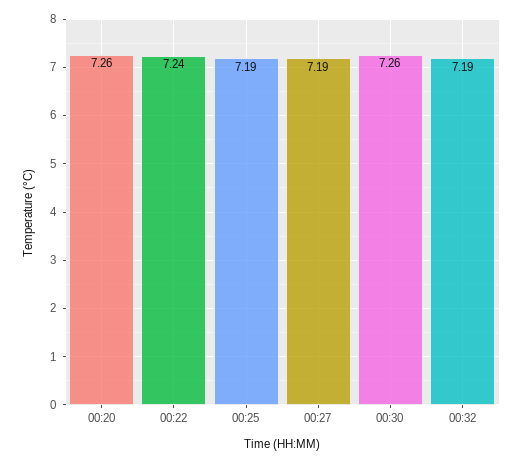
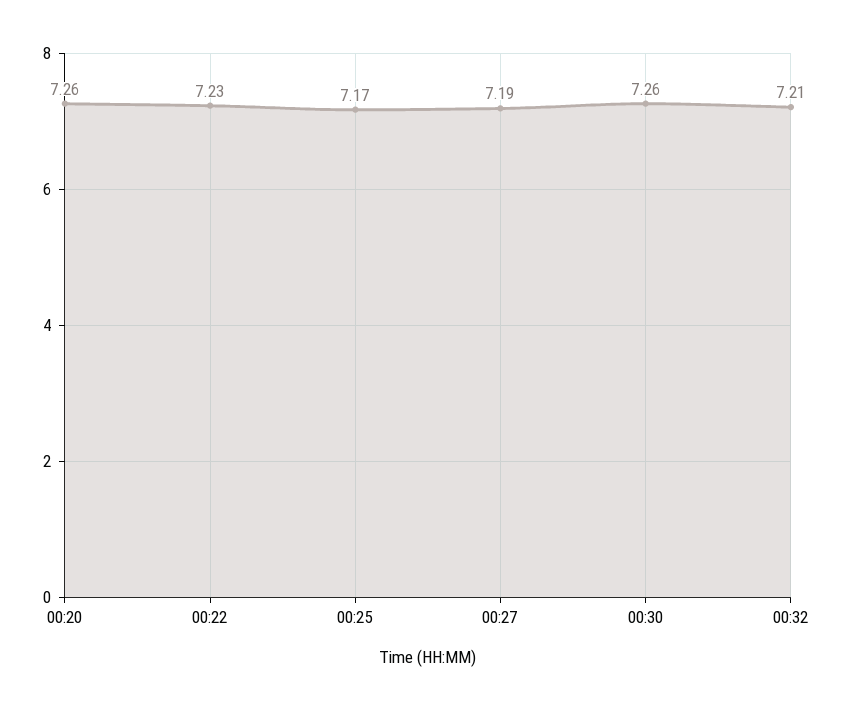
00:22: 7.24 -> 7.23
00:25: 7.19 -> 7.17
00:32: 7.19 -> 7.21

